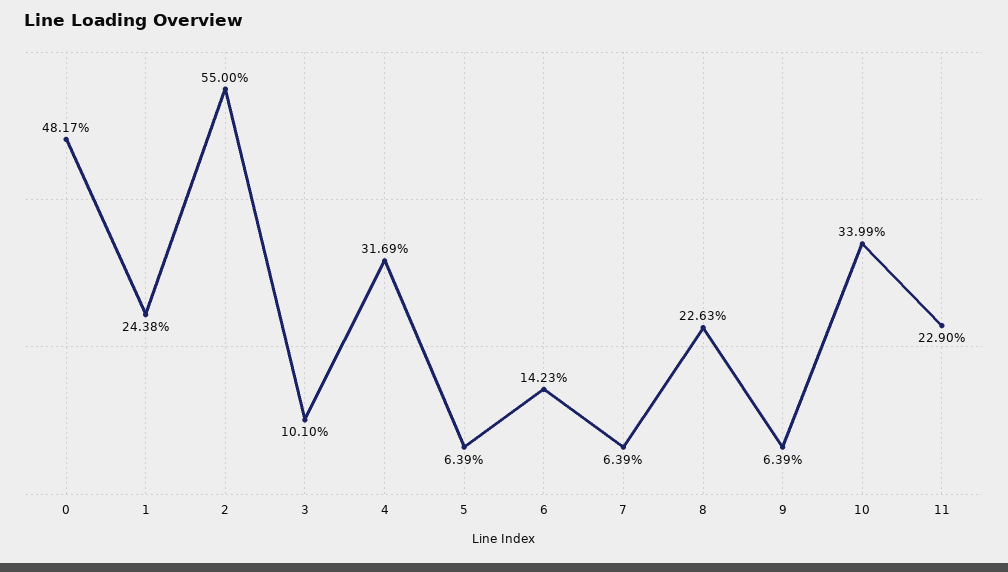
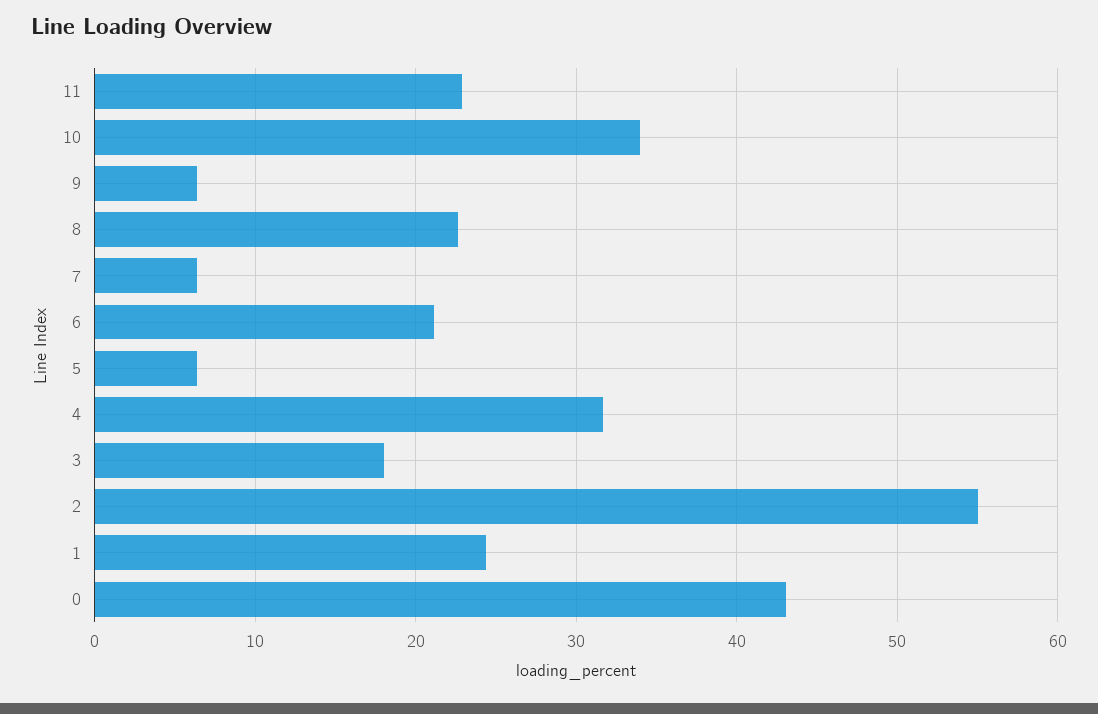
0: 48.17 -> 43
3: 10.1 -> 18
6: 14.23 -> 21

